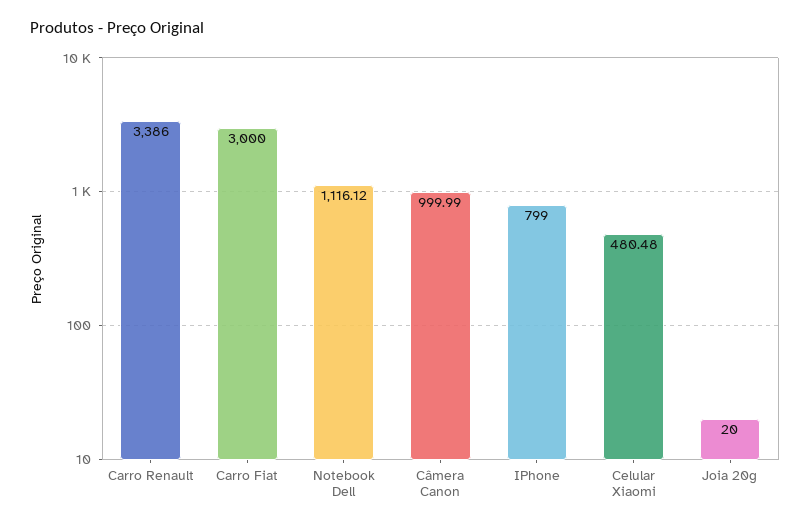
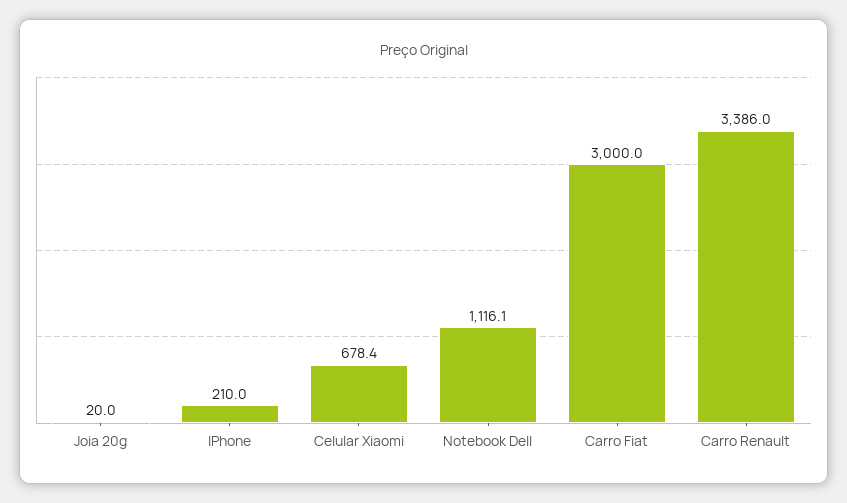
Câmera Canon: 999.99 -> none
IPhone: 799 -> 210
Celular Xiaomi: 480.48 -> 678.4

